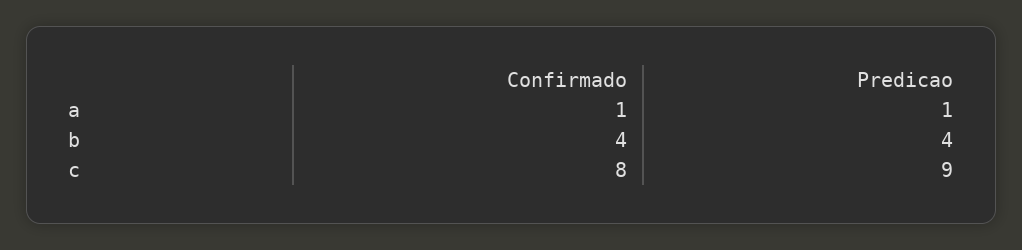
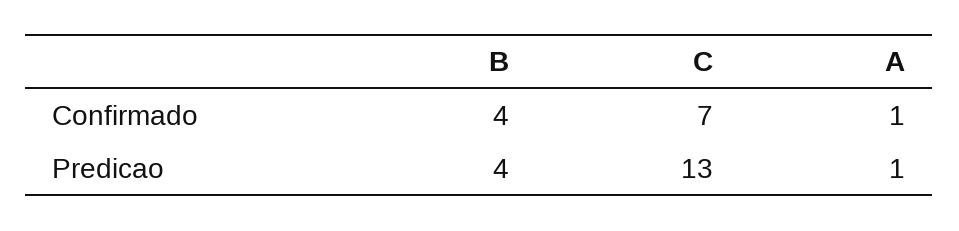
Confirmado, c: 8 -> 7
Predicao, c: 9 -> 13

